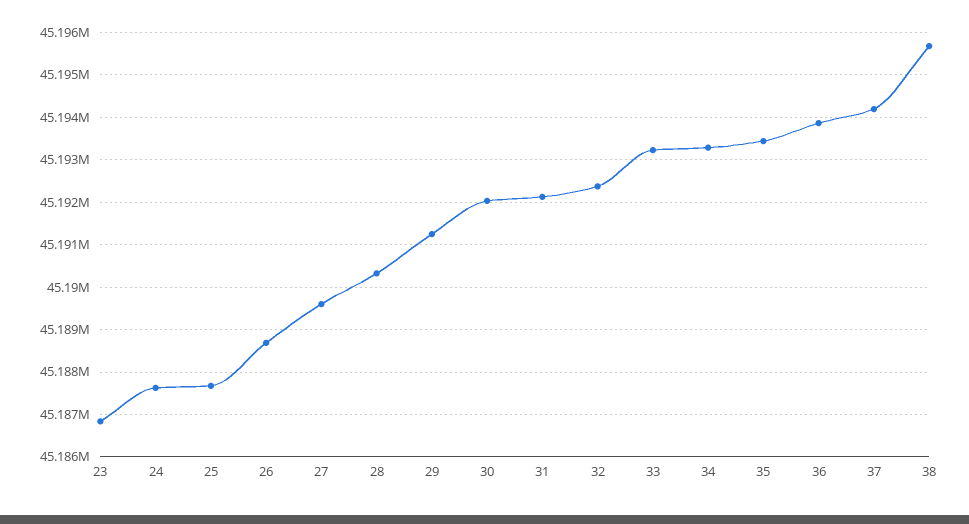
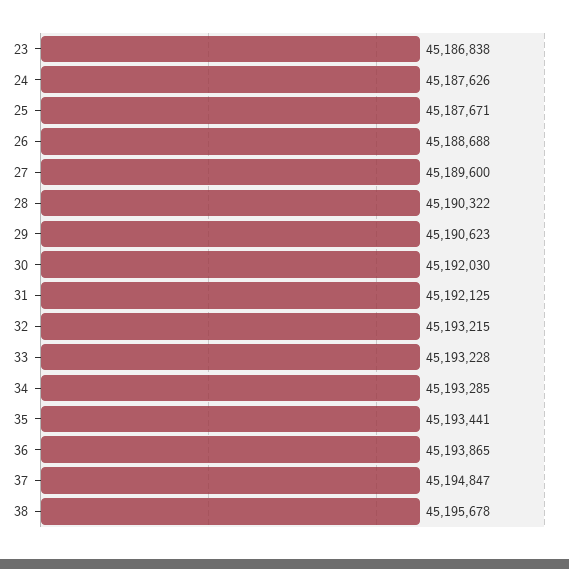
29: 45191200 -> 45190623
32: 45192400 -> 45193215
37: 45194200 -> 45194847

